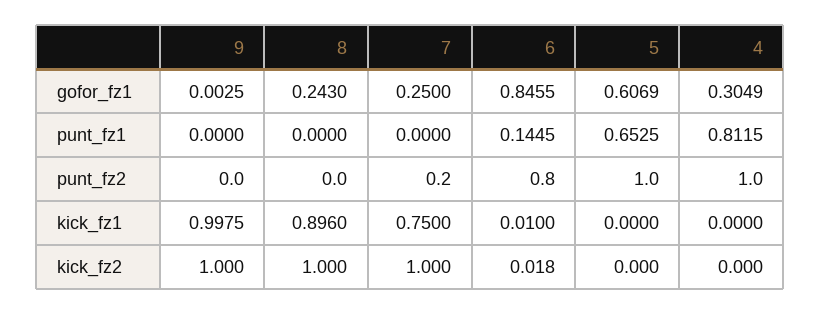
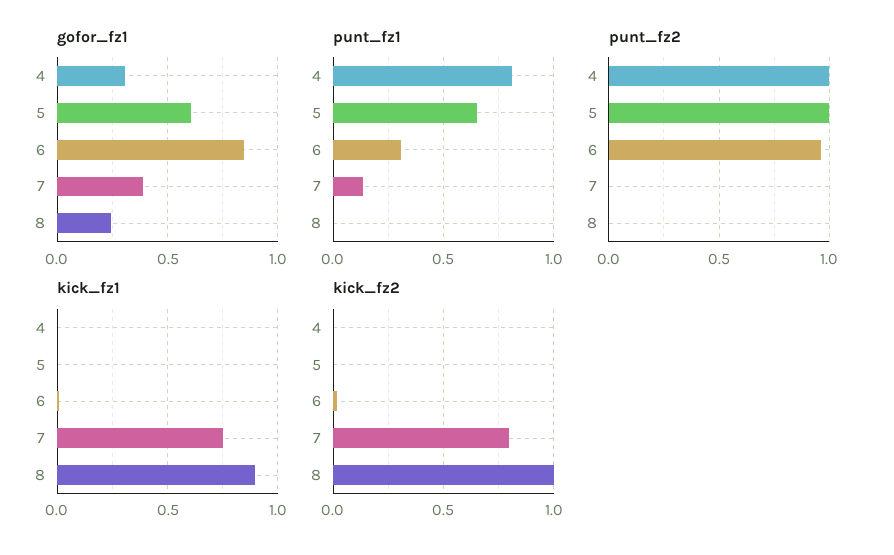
gofor_fz1, 9: 0.0025 -> none
gofor_fz1, 7: 0.25 -> 0.4
punt_fz1, 9: 0 -> none
punt_fz1, 7: 0 -> 0.15
punt_fz1, 6: 0.1445 -> 0.3
punt_fz2, 9: 0 -> none
punt_fz2, 7: 0.2 -> 0
punt_fz2, 6: 0.8 -> 0.95
kick_fz1, 9: 0.9975 -> none
kick_fz2, 9: 1 -> none
kick_fz2, 7: 1 -> 0.8

